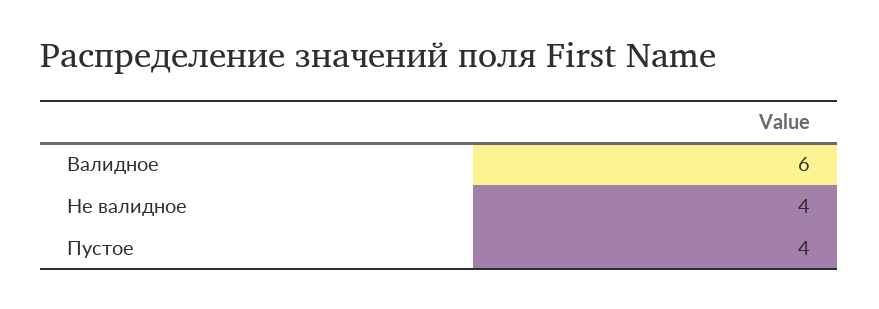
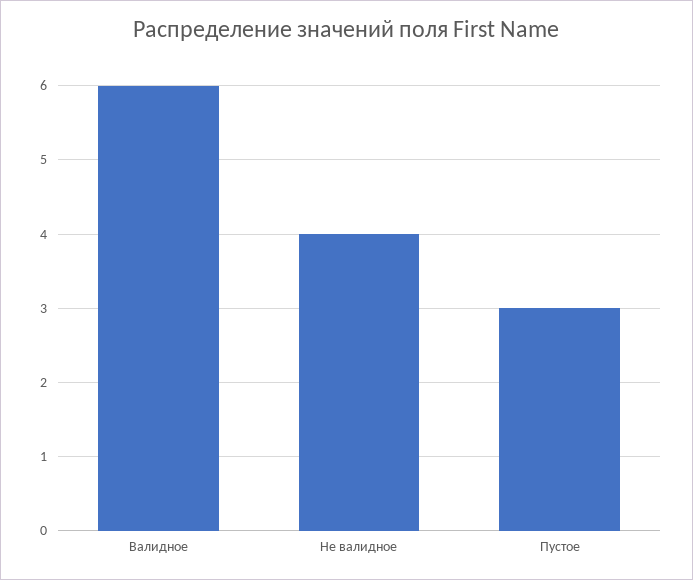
Пустое: 4 -> 3

